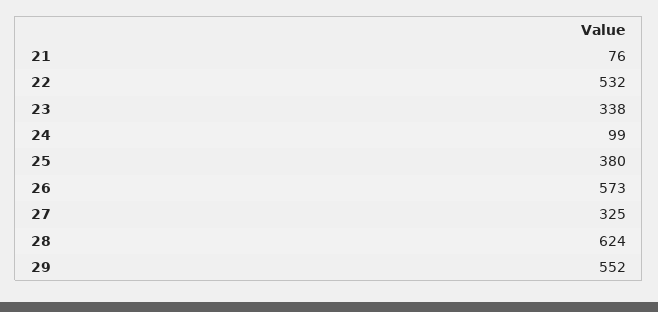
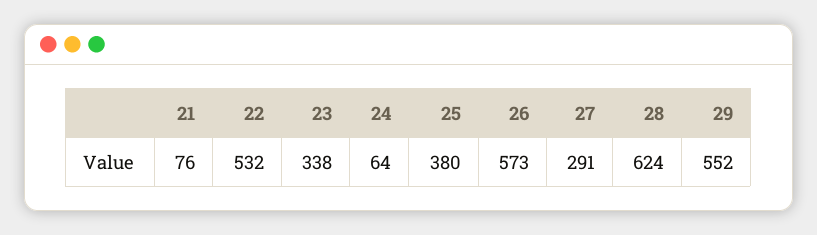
24: 99 -> 64
27: 325 -> 291

